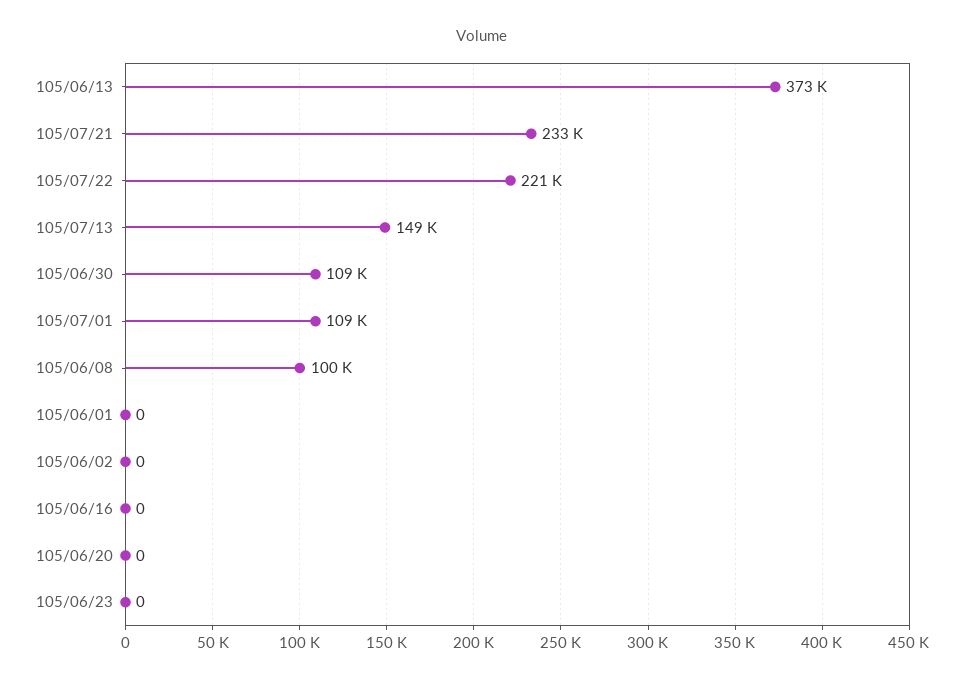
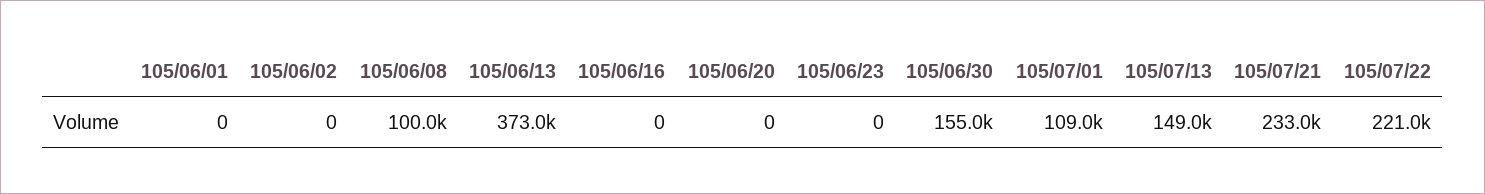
105/06/30: 109000 -> 155000

